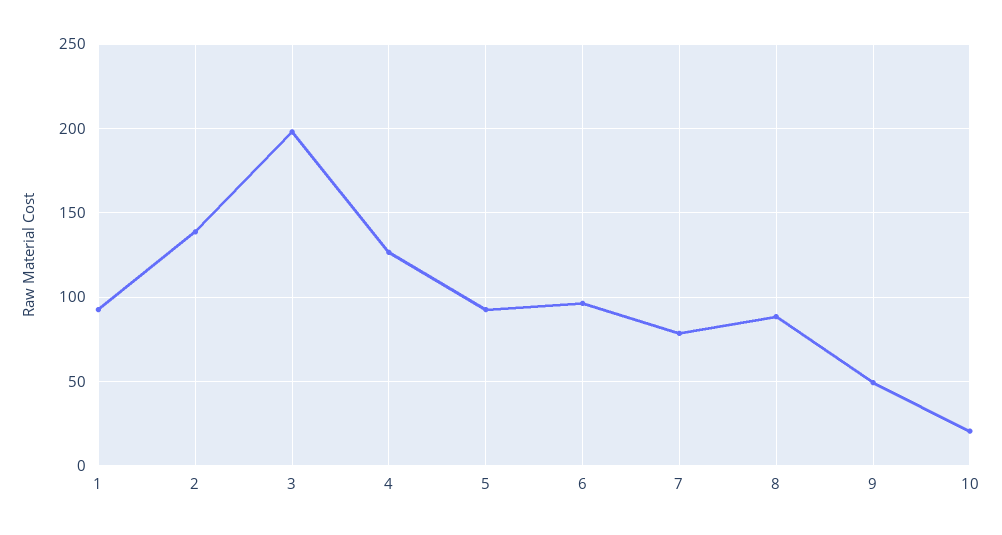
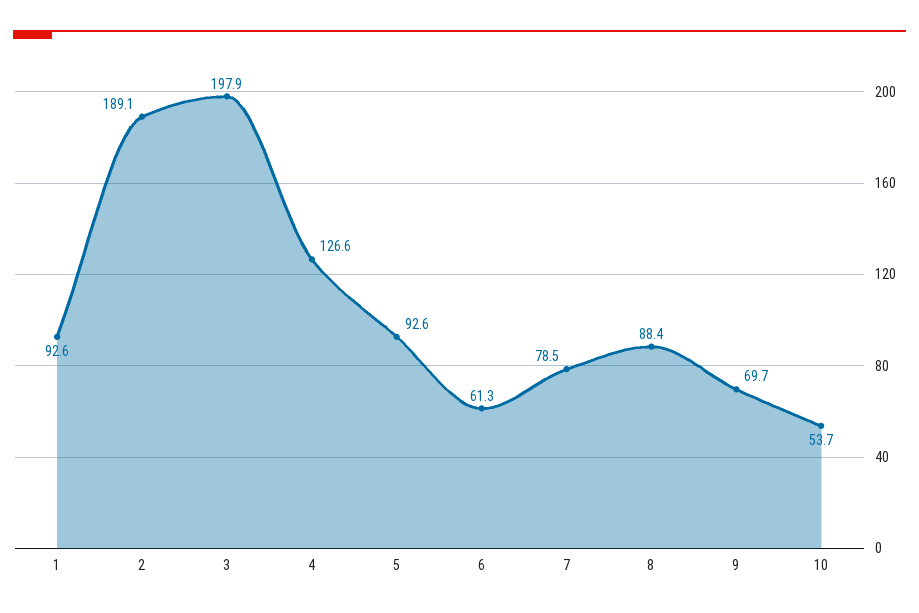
2: 140 -> 189.1
6: 95 -> 61.3
9: 50 -> 69.7
10: 20 -> 53.7

